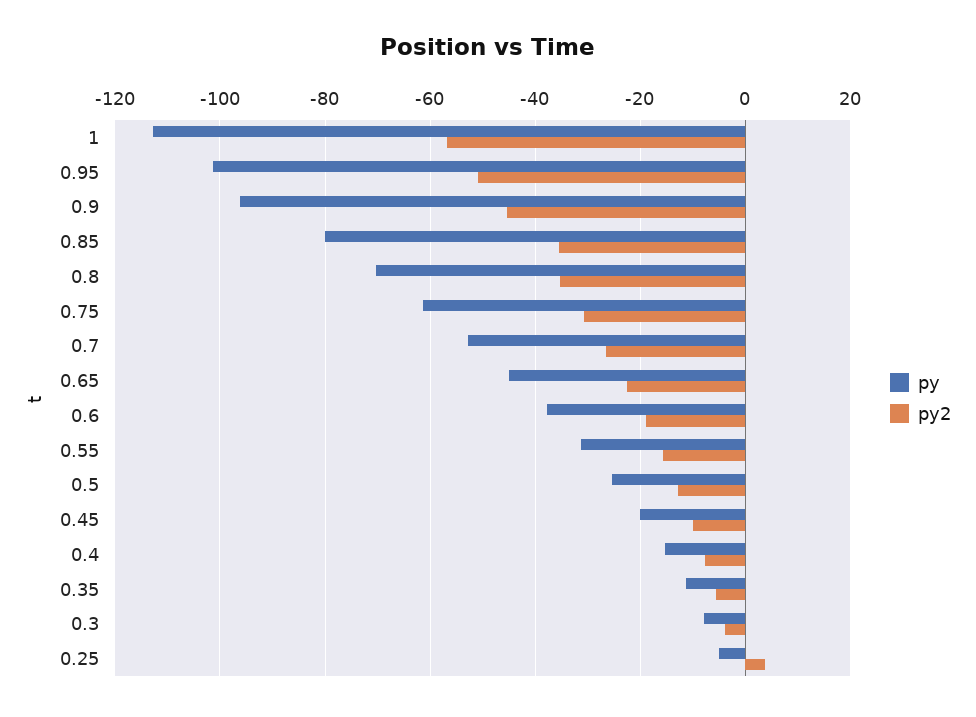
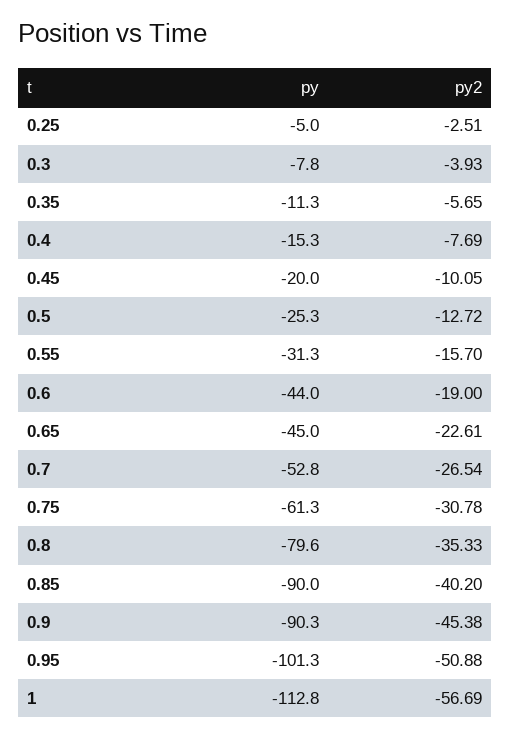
py, 0.9: -96 -> -90.3
py, 0.85: -80 -> -90
py2, 0.85: -36 -> -40.2
py, 0.8: -70 -> -79.6
py, 0.6: -38 -> -44
py2, 0.25: 4 -> -2.51

